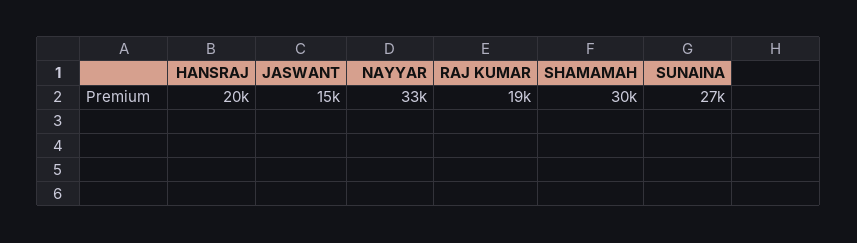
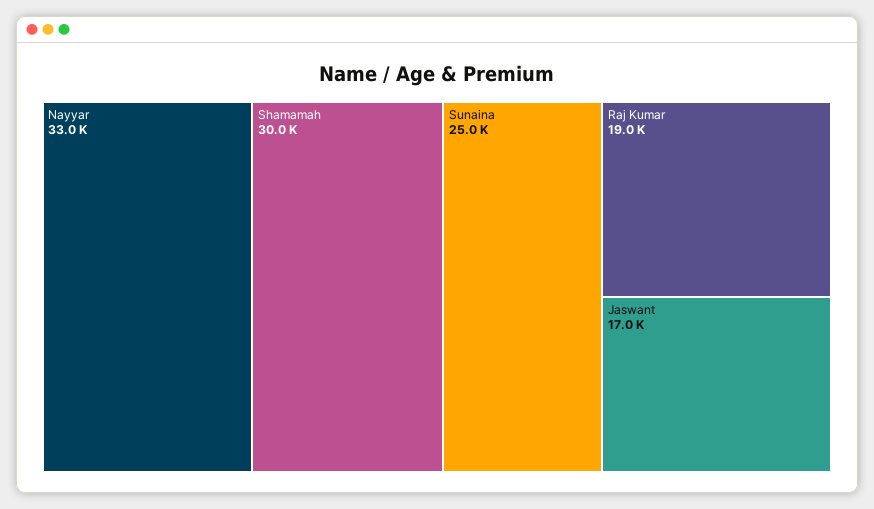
HANSRAJ: 20000 -> none
JASWANT: 15000 -> 17000
SUNAINA: 27000 -> 25000

